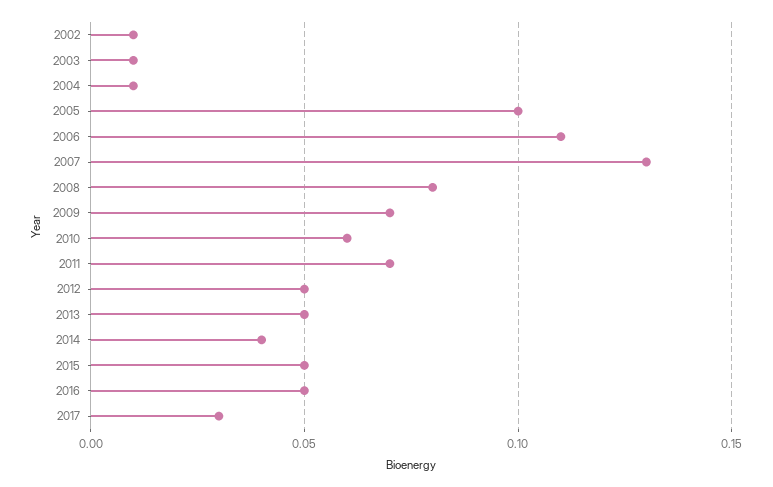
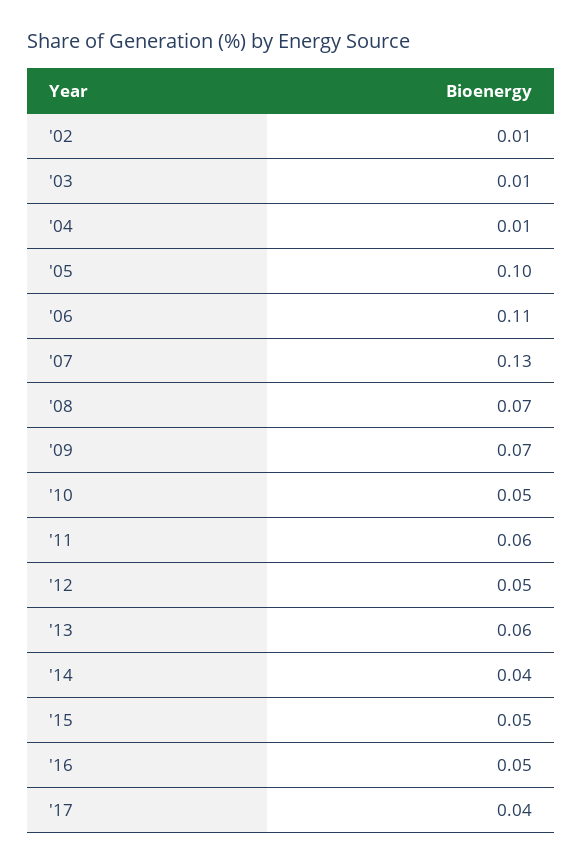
2008: 0.08 -> 0.07
2010: 0.06 -> 0.05
2011: 0.07 -> 0.06
2013: 0.05 -> 0.06
2017: 0.03 -> 0.04

